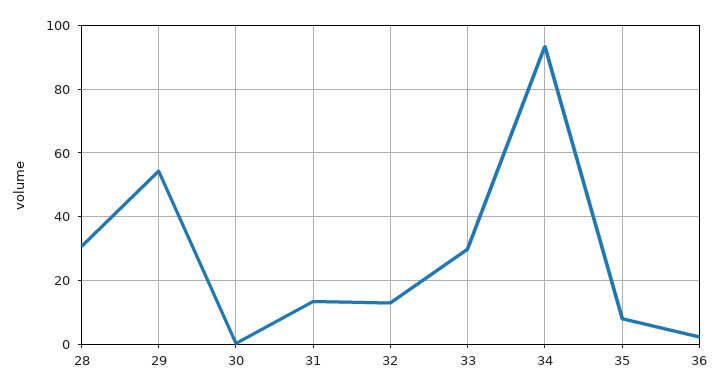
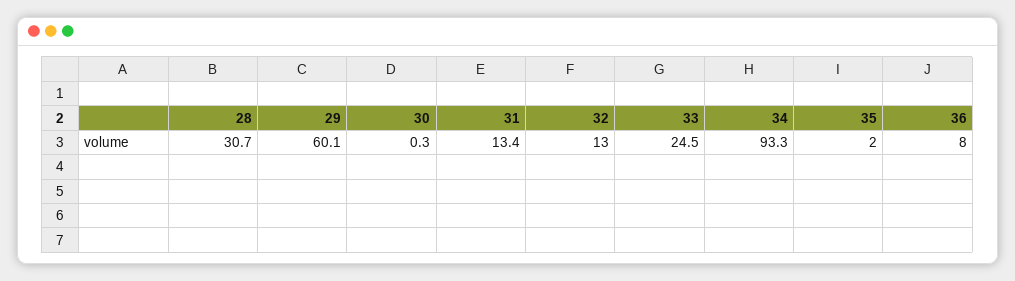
29: 54 -> 60.1
33: 30 -> 24.5
35: 8 -> 2
36: 2 -> 8

